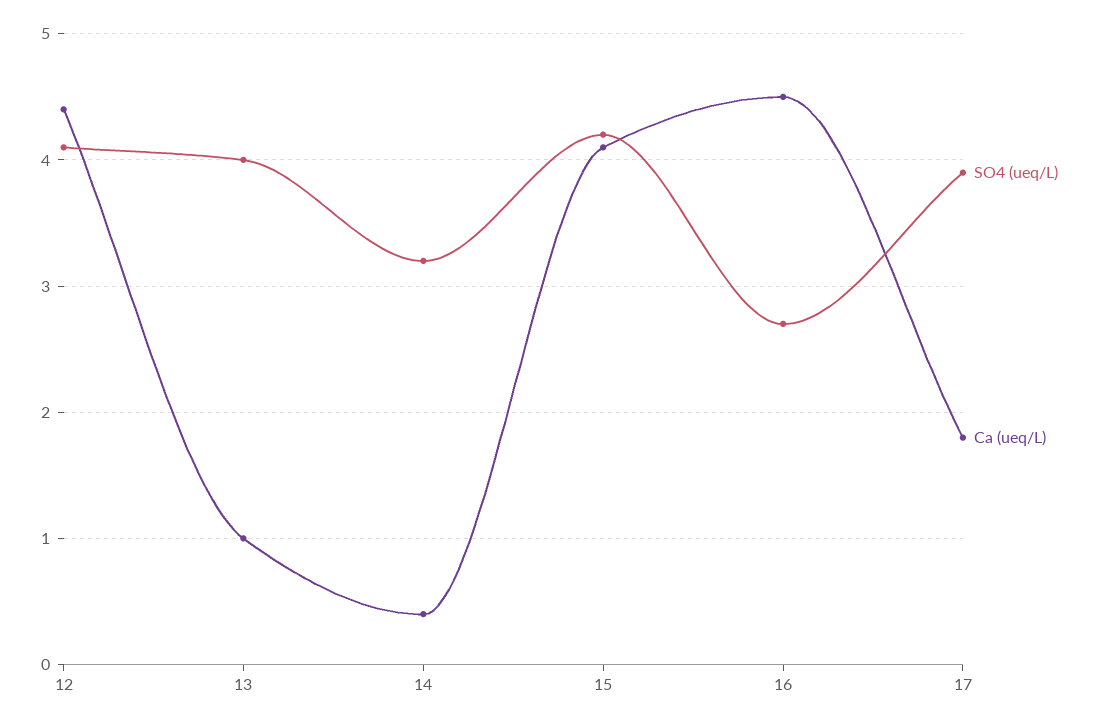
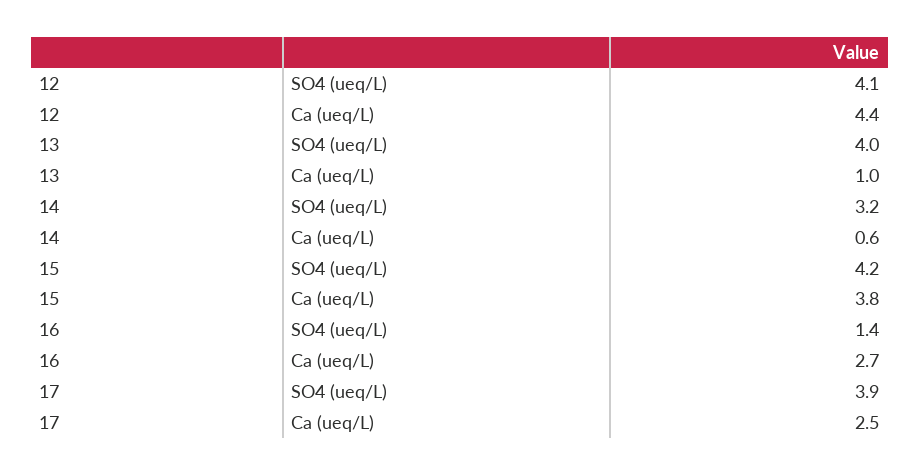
Ca (ueq/L), 14: 0.4 -> 0.6
Ca (ueq/L), 15: 4.1 -> 3.8
SO4 (ueq/L), 16: 2.7 -> 1.4
Ca (ueq/L), 16: 4.5 -> 2.7
Ca (ueq/L), 17: 1.8 -> 2.5

